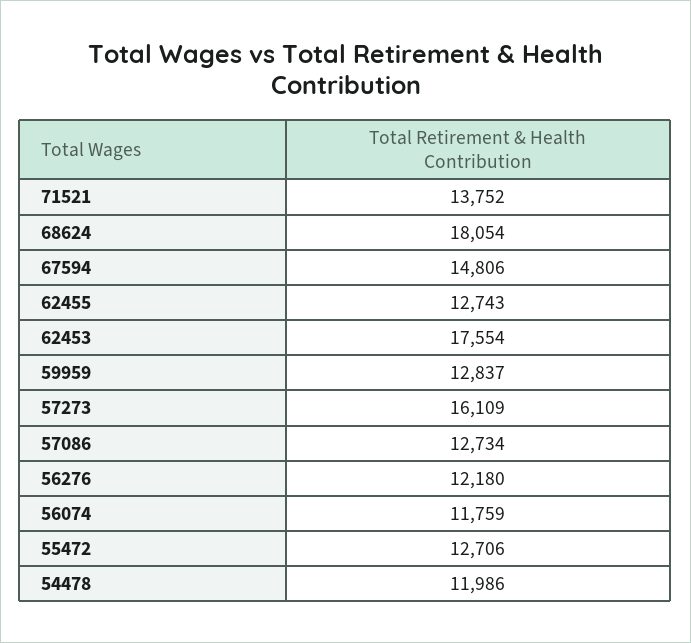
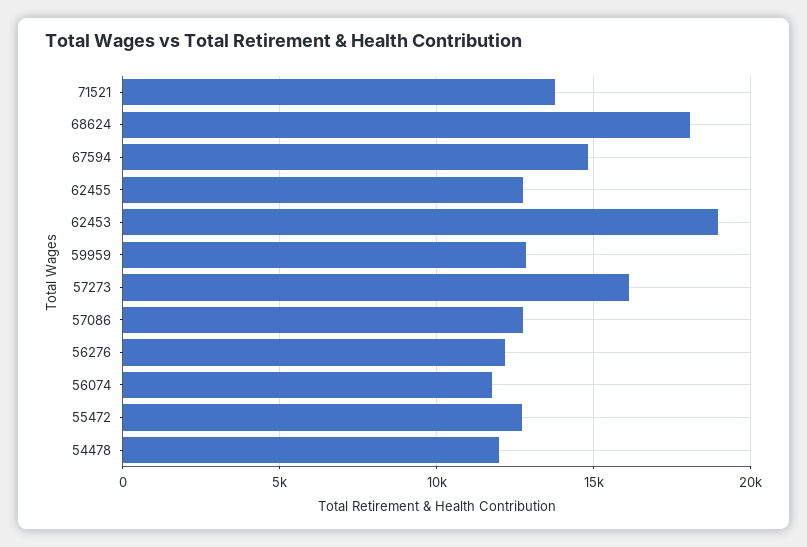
62453: 17554 -> 19000

